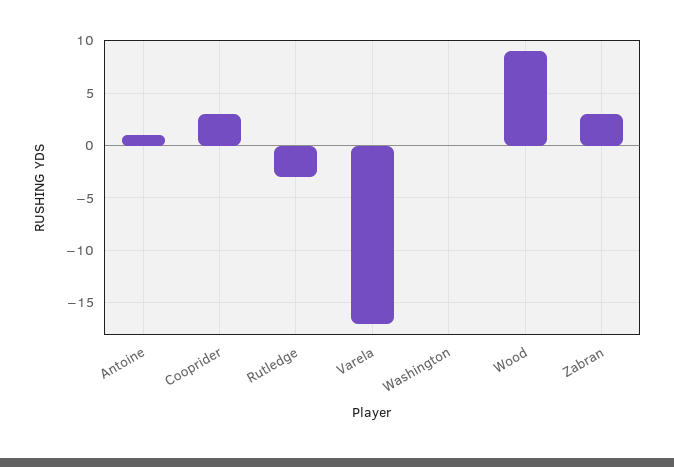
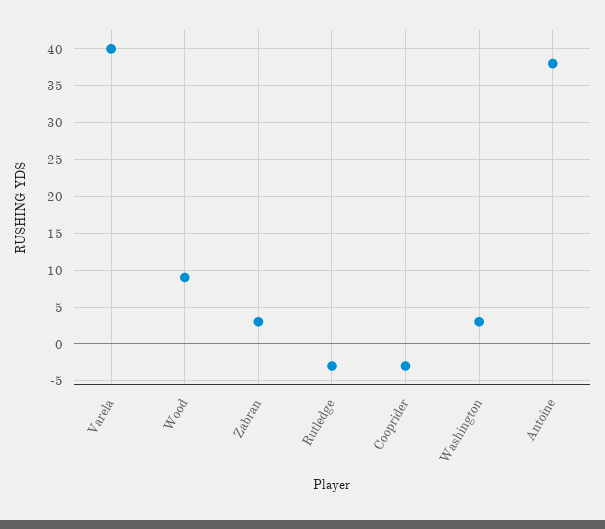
Antoine: 1 -> 38
Cooprider: 3 -> -3
Varela: -17 -> 40
Washington: 0 -> 3

